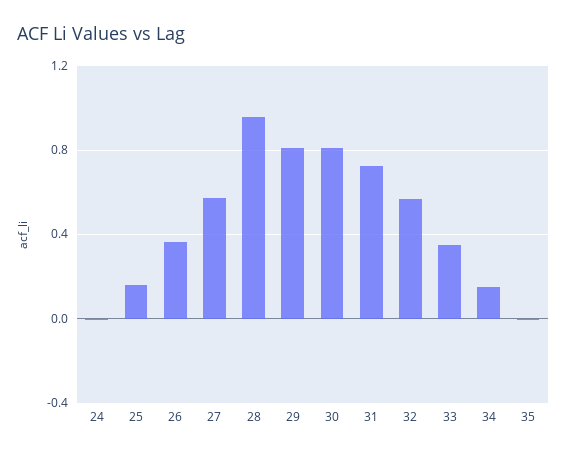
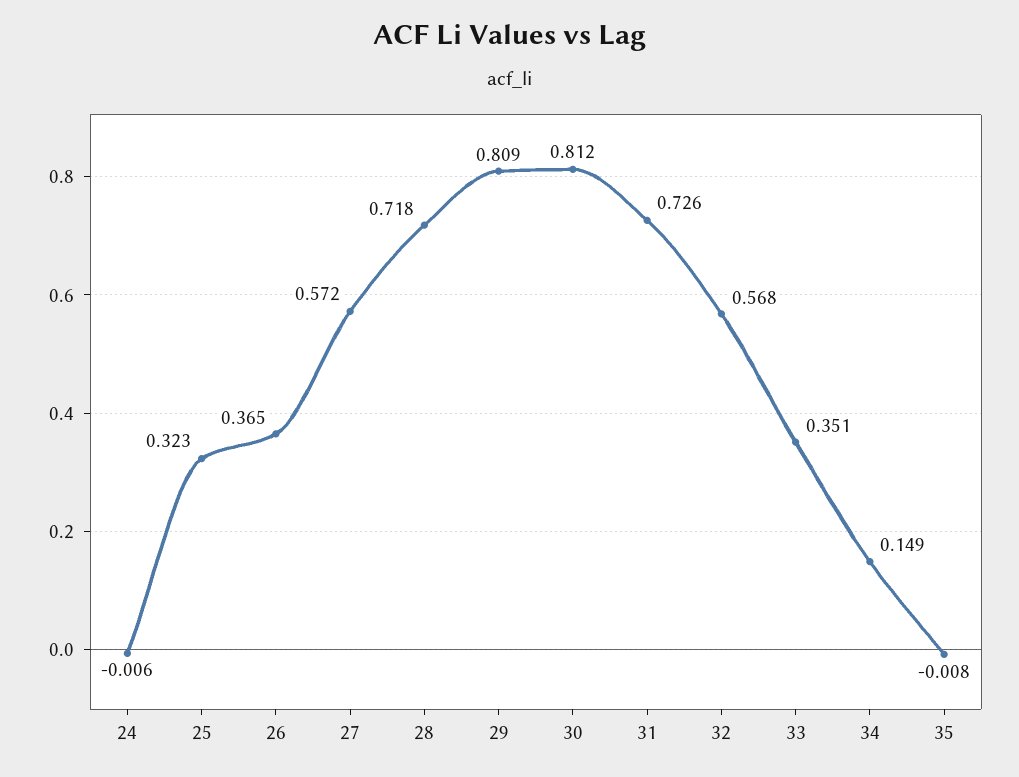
25: 0.15 -> 0.323
28: 0.95 -> 0.718

